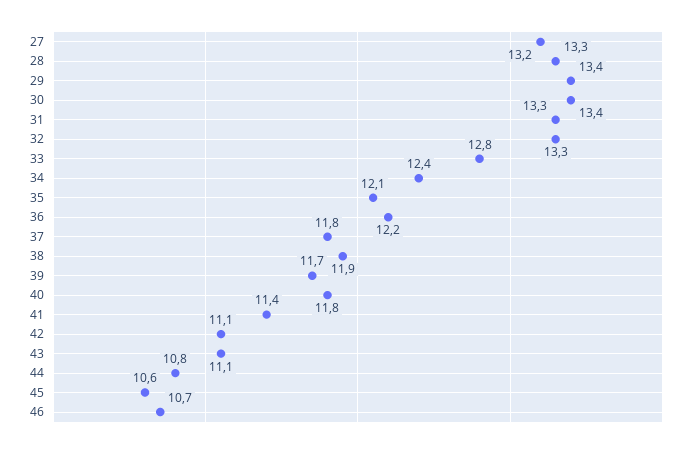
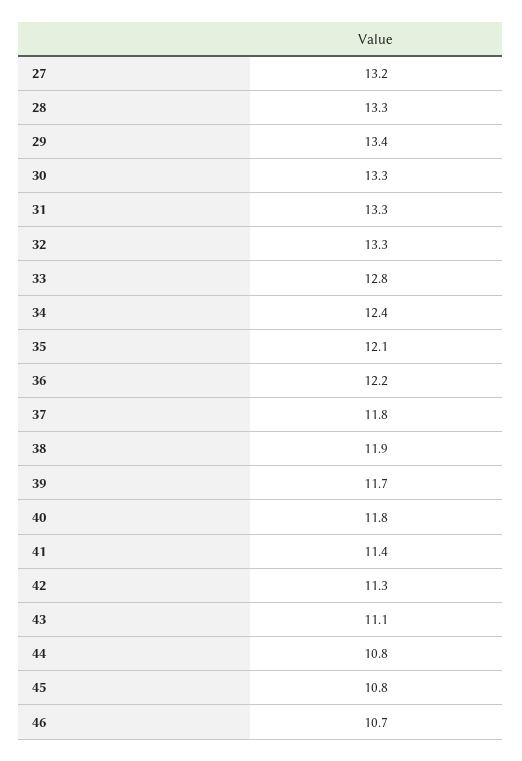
30: 13.4 -> 13.3
42: 11.1 -> 11.3
45: 10.6 -> 10.8

